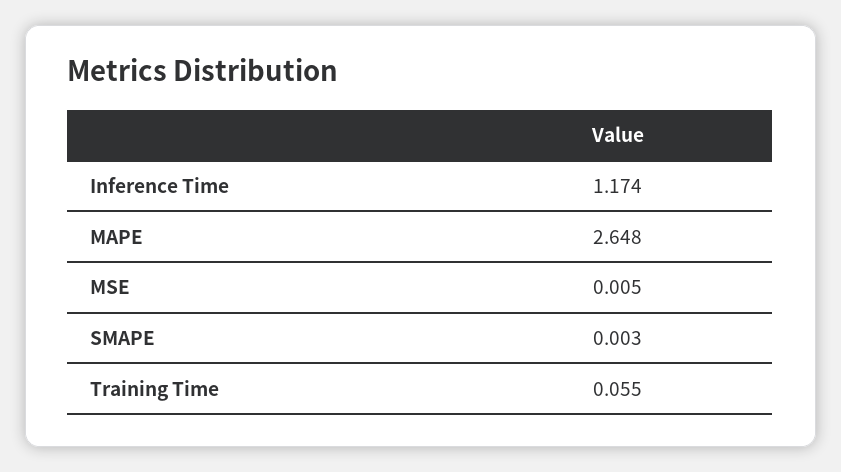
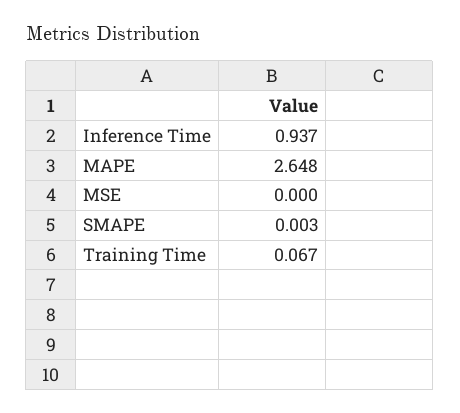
Inference Time: 1.174 -> 0.937
MSE: 0.005 -> 0
Training Time: 0.055 -> 0.067

